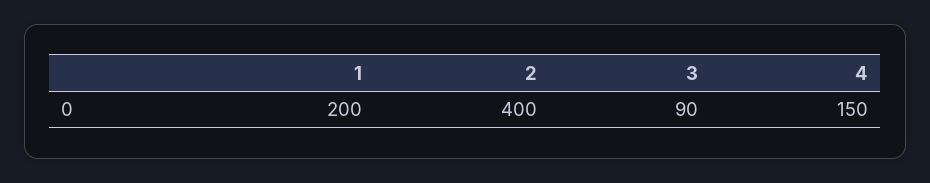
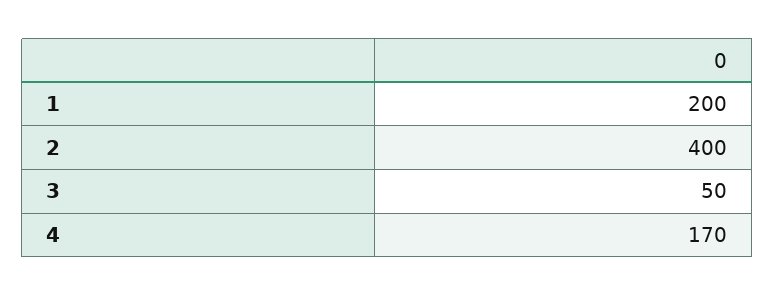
3: 90 -> 50
4: 150 -> 170

